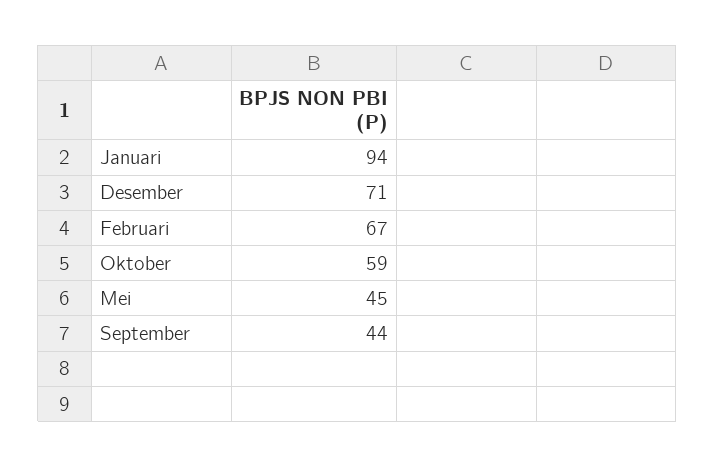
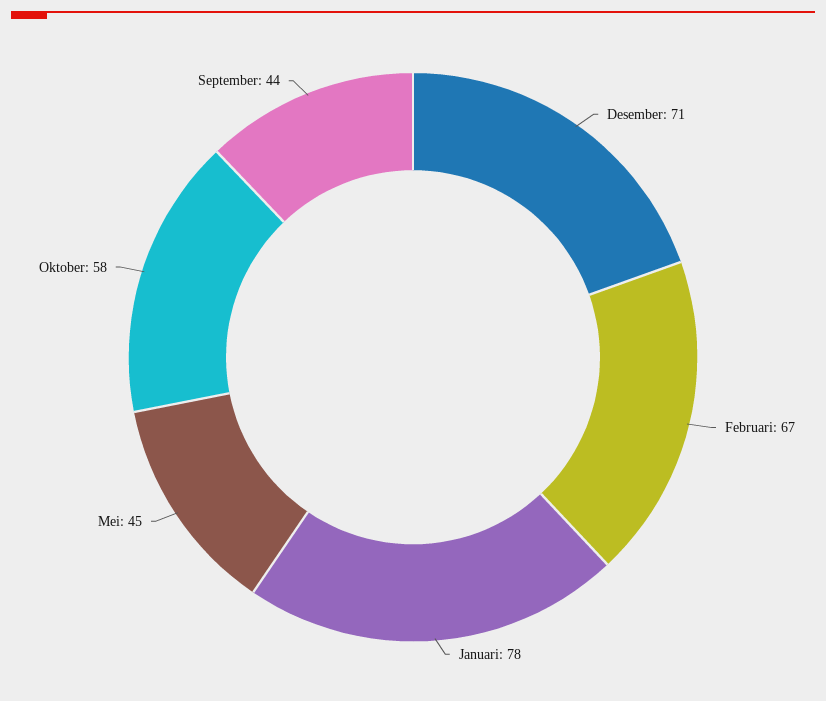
Januari: 94 -> 78
Oktober: 59 -> 58

